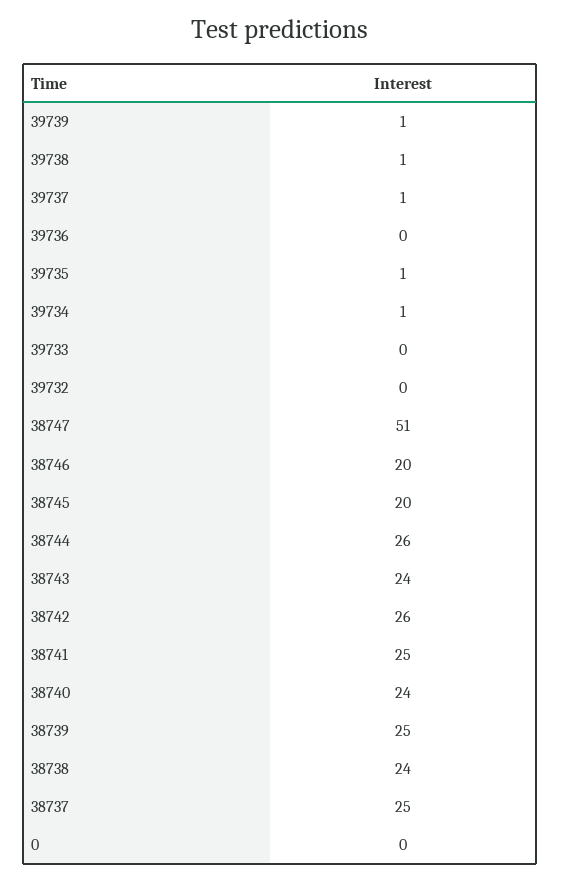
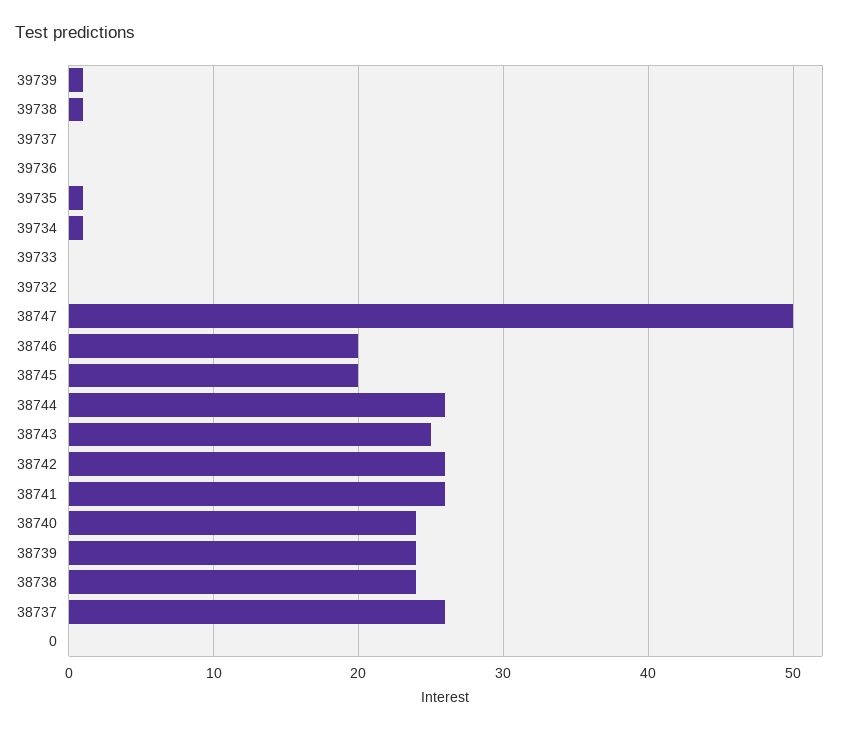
39737: 1 -> 0
38747: 51 -> 50
38743: 24 -> 25
38741: 25 -> 26
38739: 25 -> 24
38737: 25 -> 26

